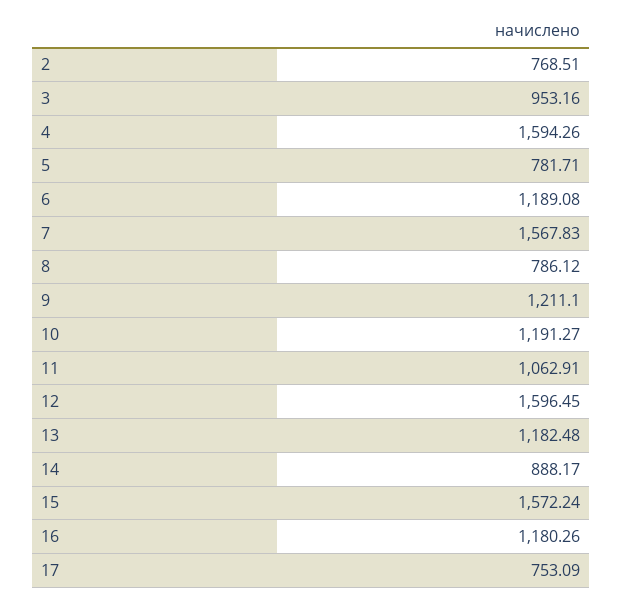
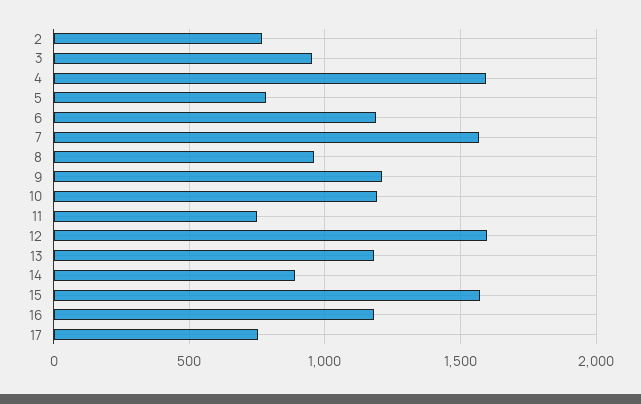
8: 786.12 -> 950
11: 1062.91 -> 750

